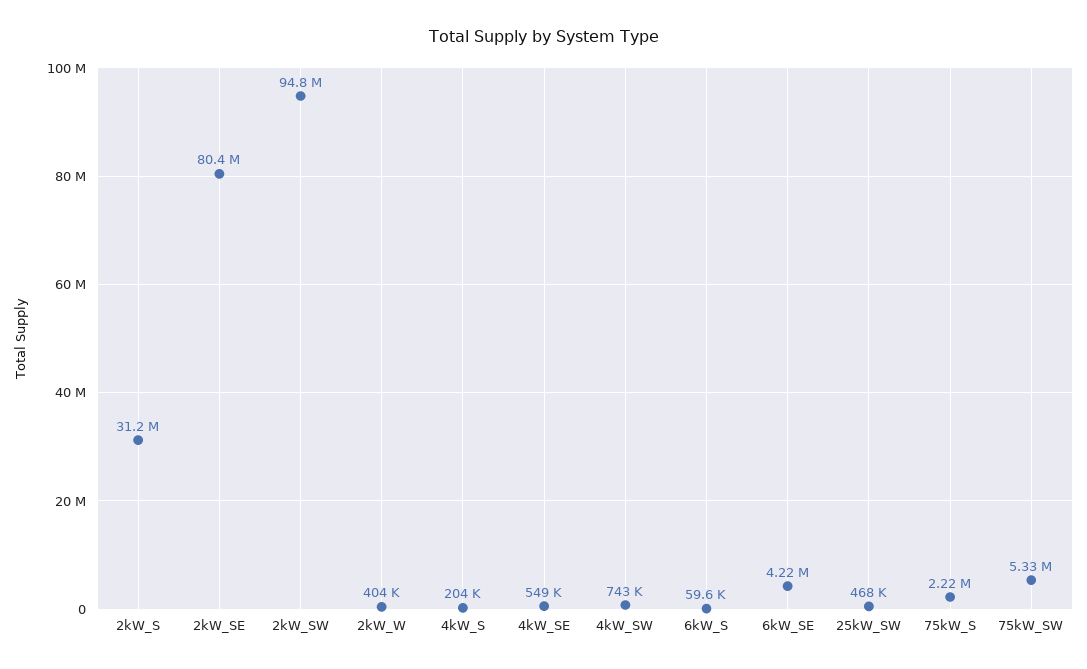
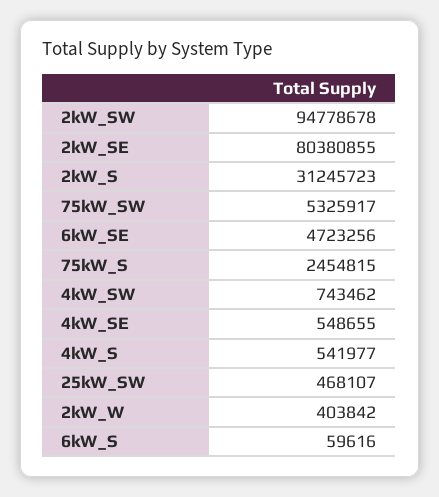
4kW_S: 204000 -> 541977
6kW_SE: 4220000 -> 4723256
75kW_S: 2220000 -> 2454815

